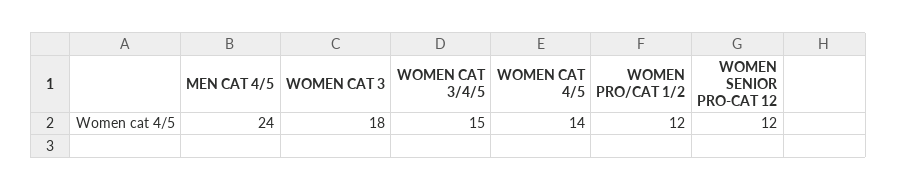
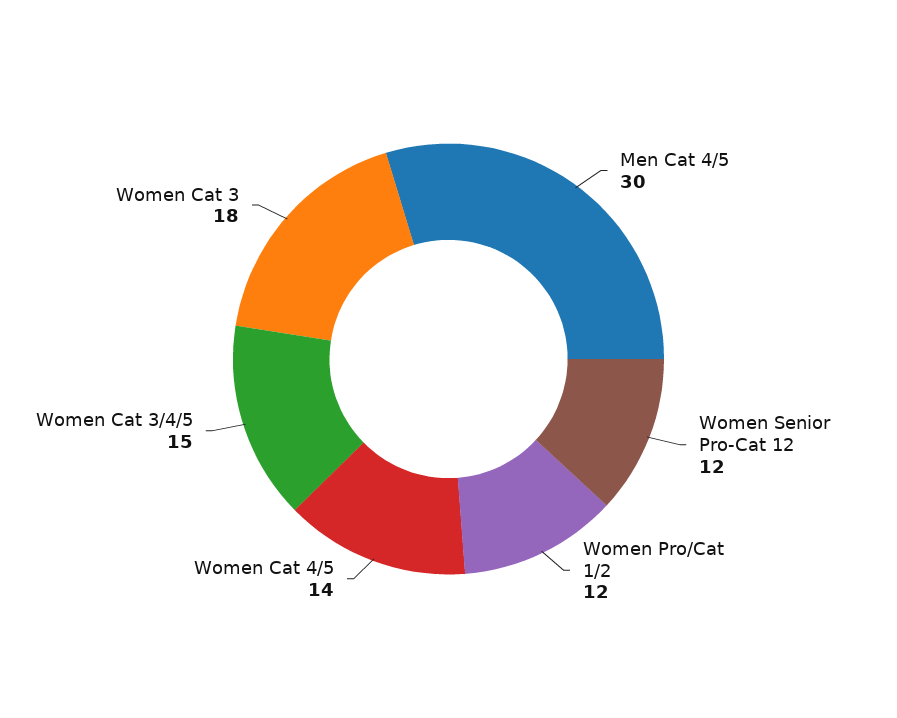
MEN CAT 4/5: 24 -> 30

